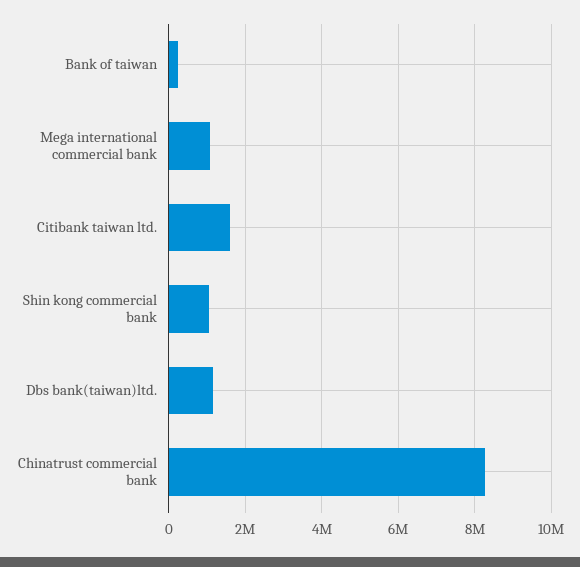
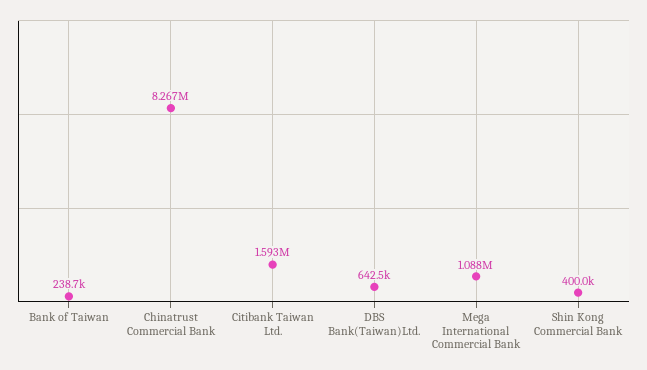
Shin kong commercial bank: 1000000 -> 400000
Dbs bank(taiwan)ltd.: 1200000 -> 642500

